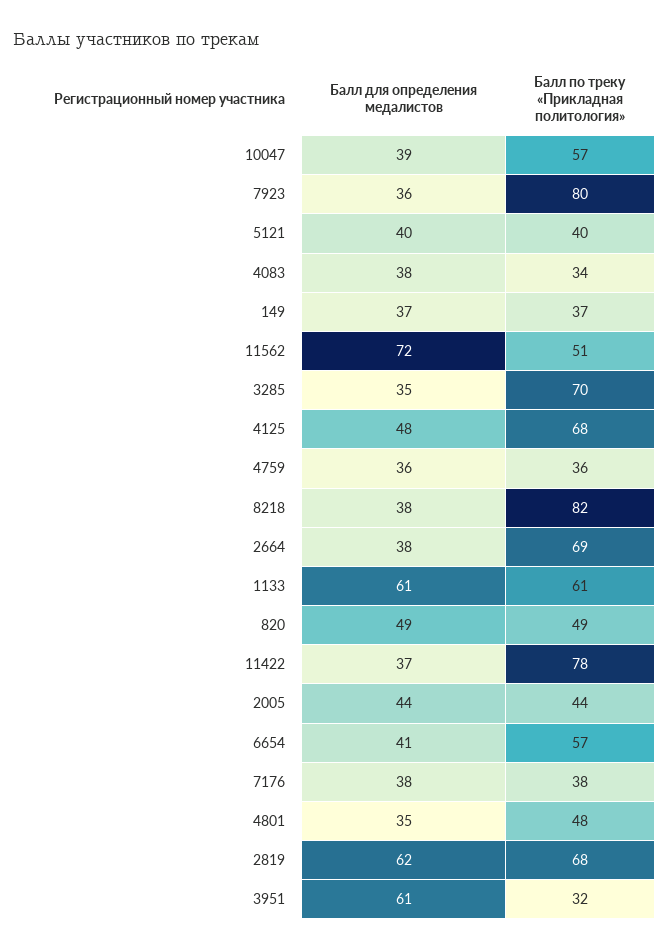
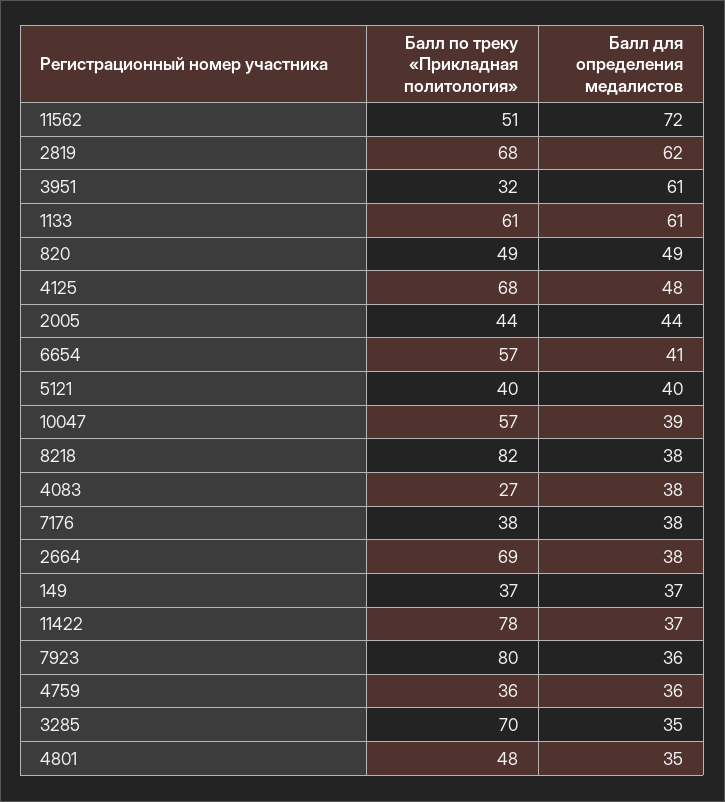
Балл по треку «Прикладная политология», 4083: 34 -> 27

